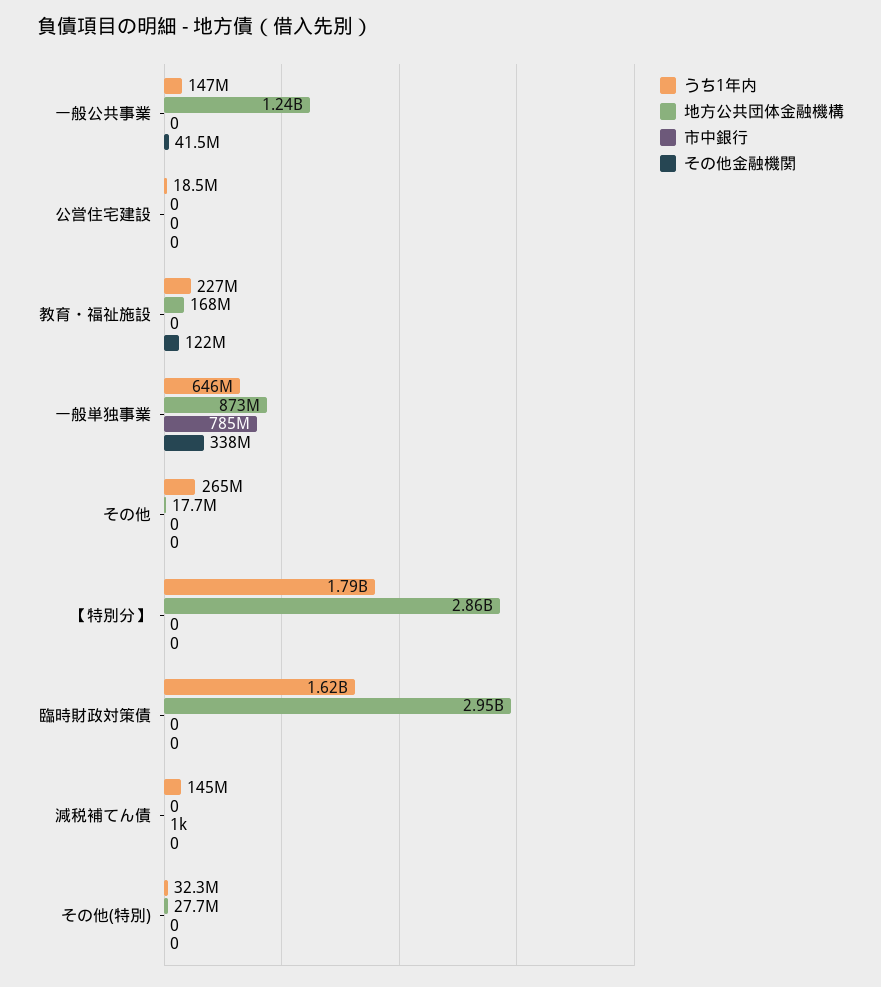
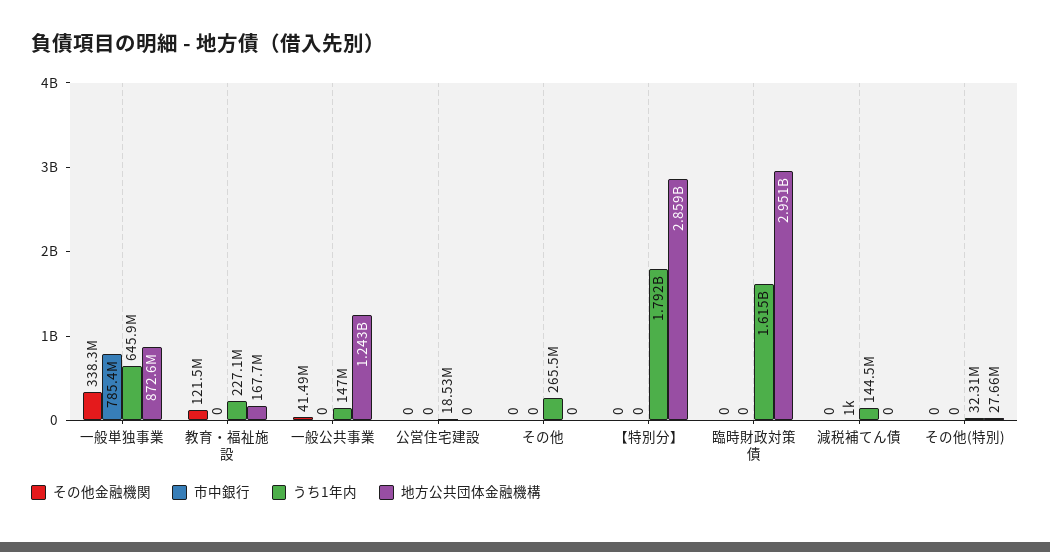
地方公共団体金融機構, その他: 17700000 -> 0

